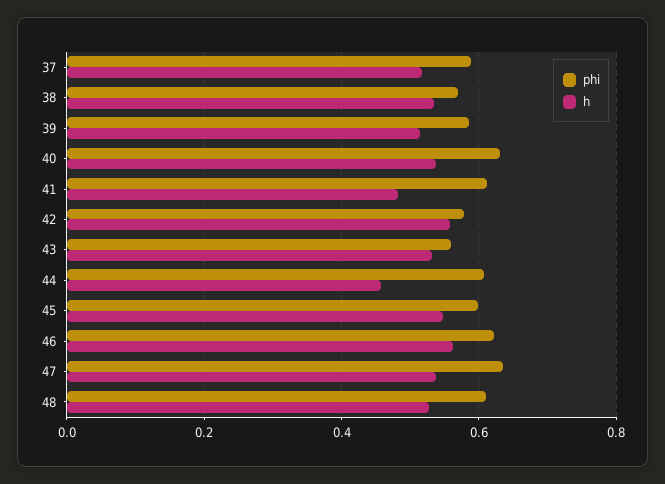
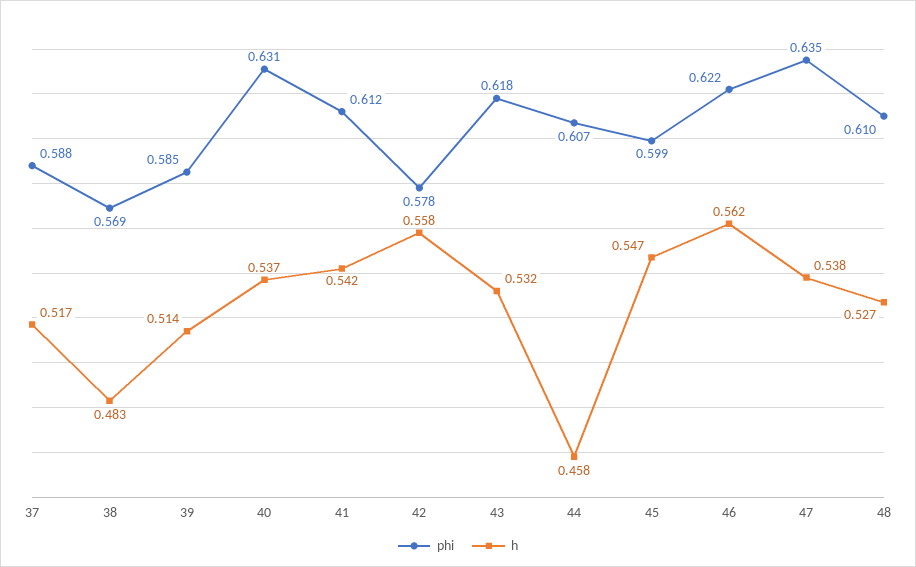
h, 38: 0.54 -> 0.483
h, 41: 0.48 -> 0.542
phi, 43: 0.56 -> 0.618

